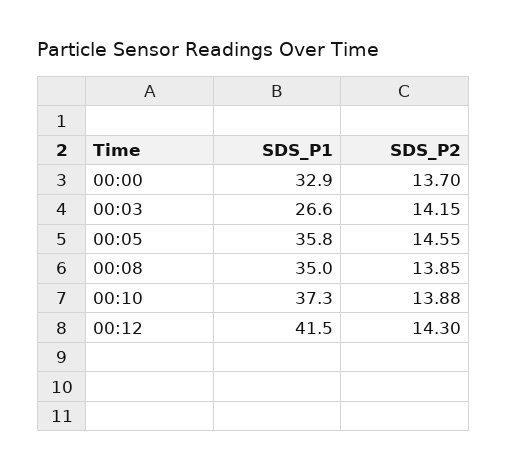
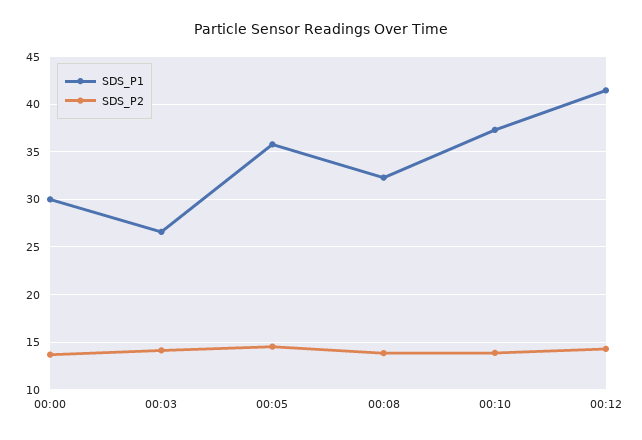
SDS_P1, 00:00: 32.9 -> 30
SDS_P1, 00:08: 35 -> 32

